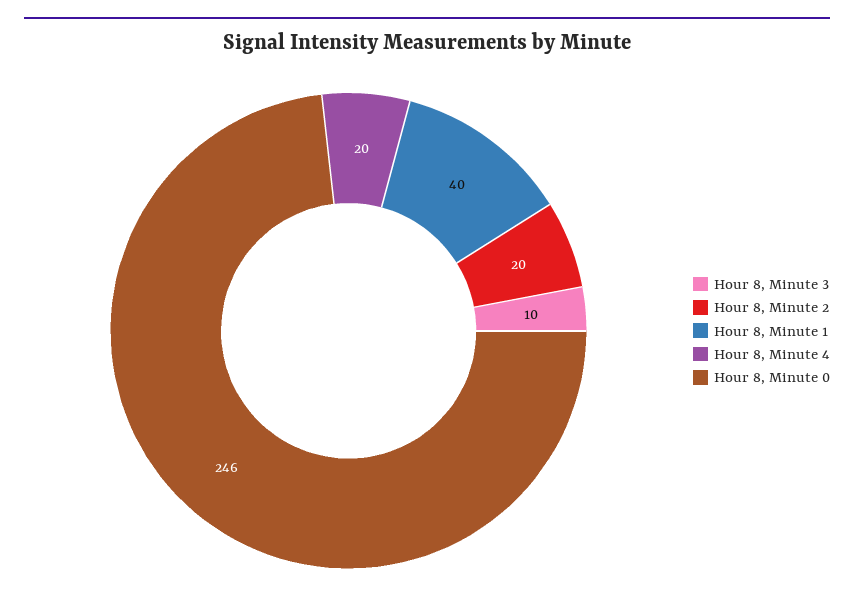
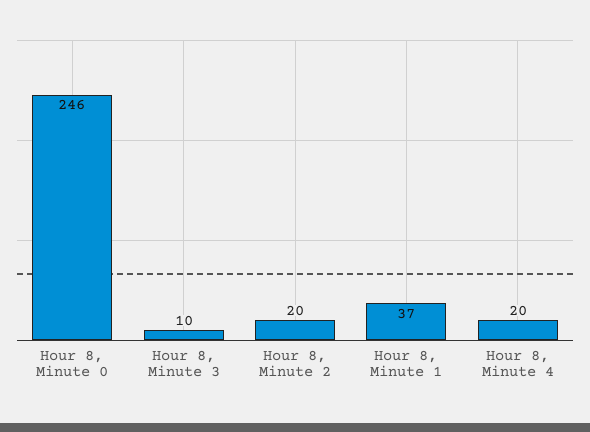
Hour 8, Minute 1: 40 -> 37

